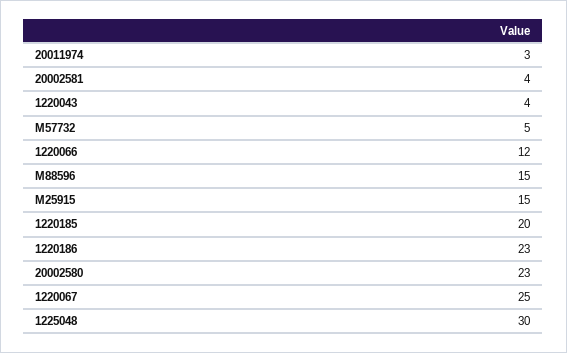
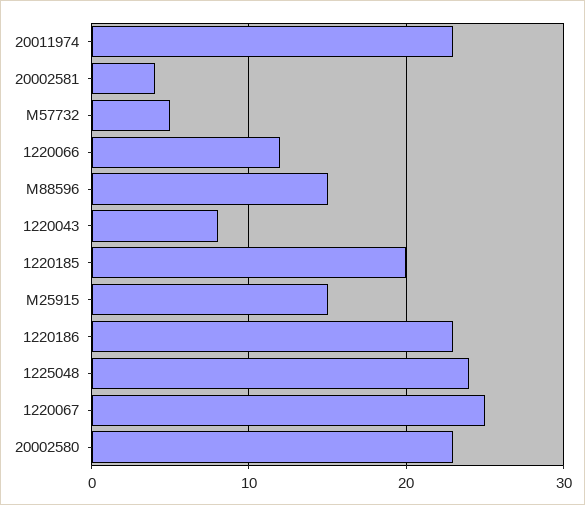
20011974: 3 -> 23
1220043: 4 -> 8
1225048: 30 -> 24

